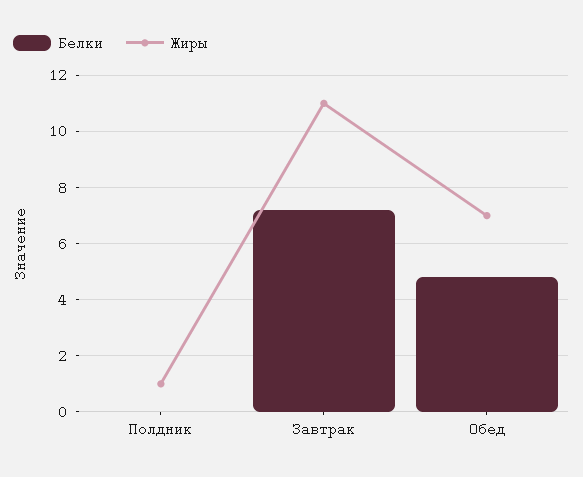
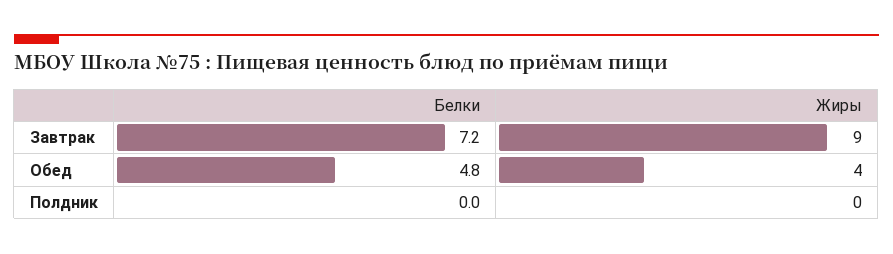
Жиры, Полдник: 1 -> 0
Жиры, Завтрак: 11 -> 9
Жиры, Обед: 7 -> 4

